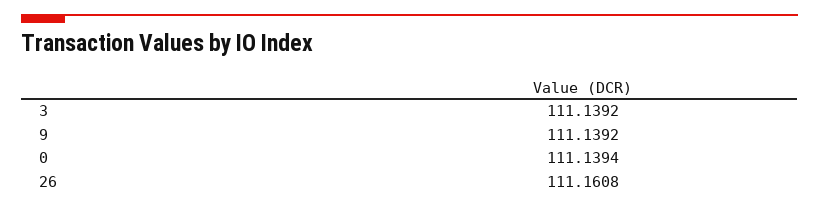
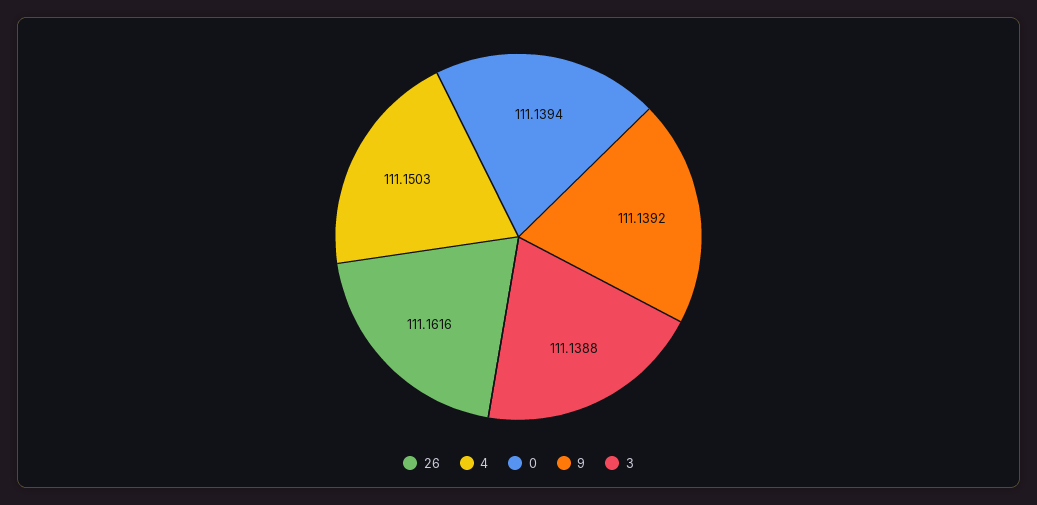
3: 111.1392 -> 111.1388
26: 111.1608 -> 111.1616
4: none -> 111.1503

